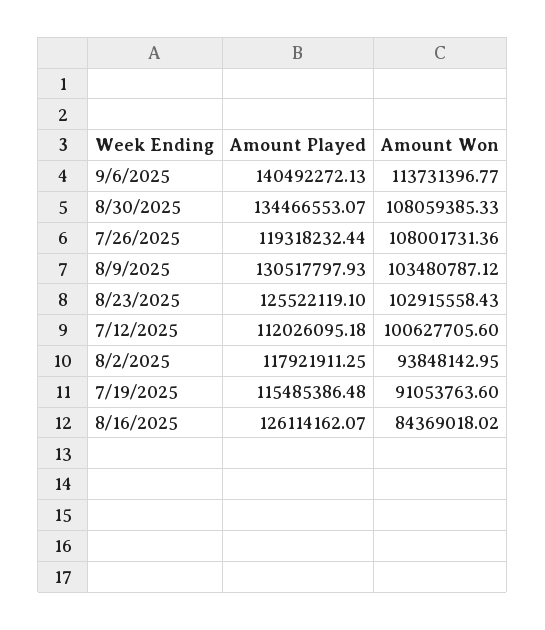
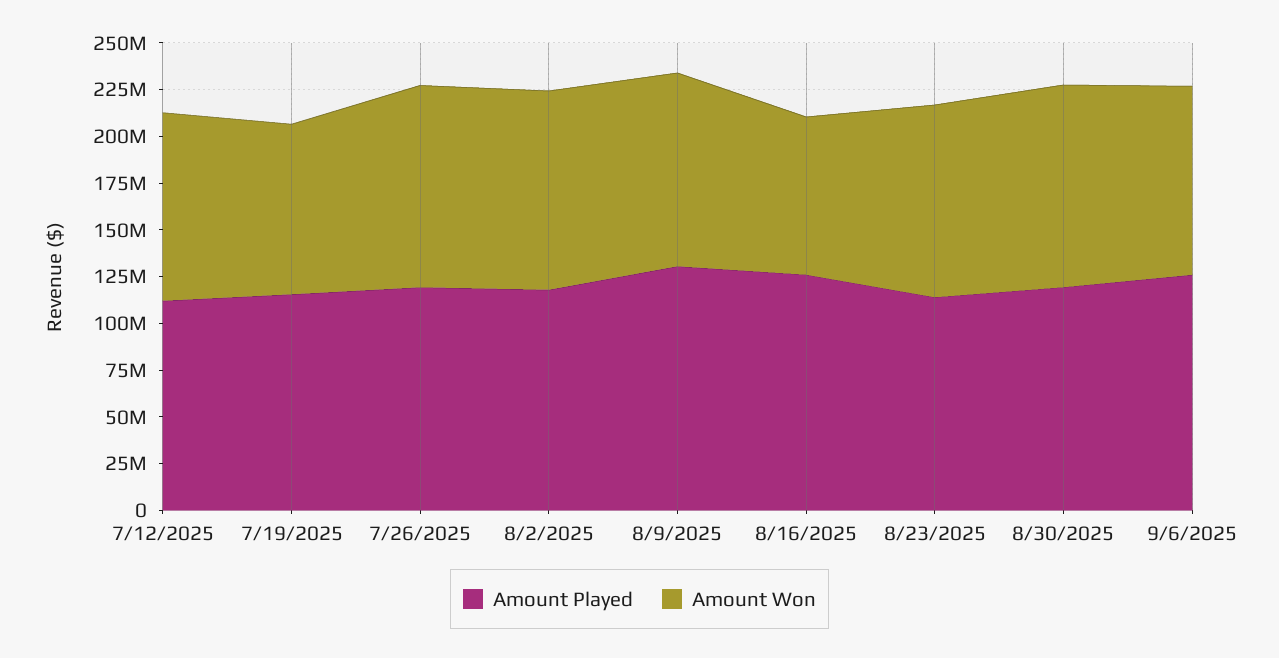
Amount Played, 9/6/2025: 140492272.13 -> 125000000
Amount Won, 9/6/2025: 113731396.77 -> 100000000
Amount Played, 8/30/2025: 134466553.07 -> 120000000
Amount Played, 8/23/2025: 125522119.1 -> 115000000
Amount Won, 8/2/2025: 93848142.95 -> 105000000

